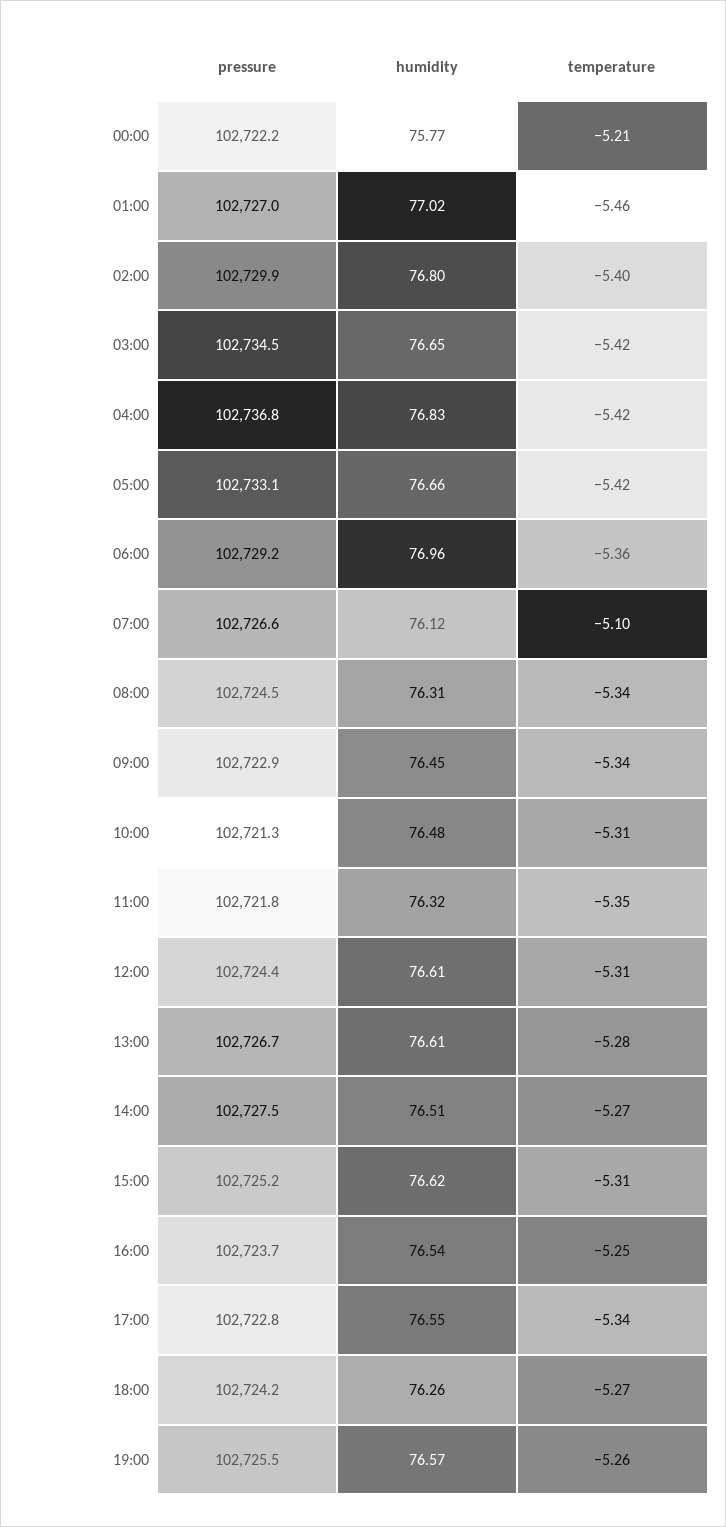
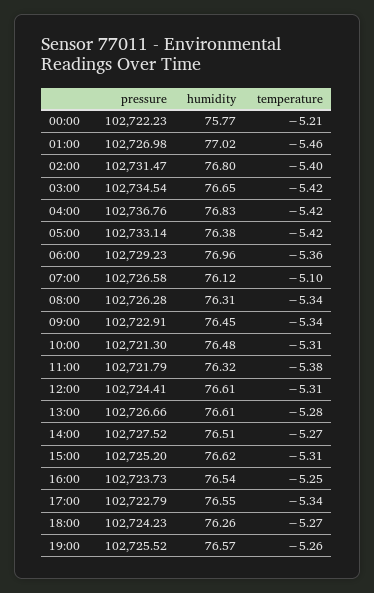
pressure, 02:00: 102729.9 -> 102731.47
humidity, 05:00: 76.66 -> 76.38
pressure, 08:00: 102724.5 -> 102726.28
temperature, 11:00: -5.35 -> -5.38

